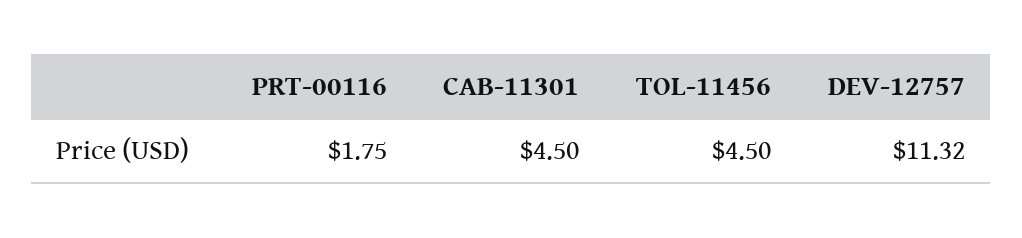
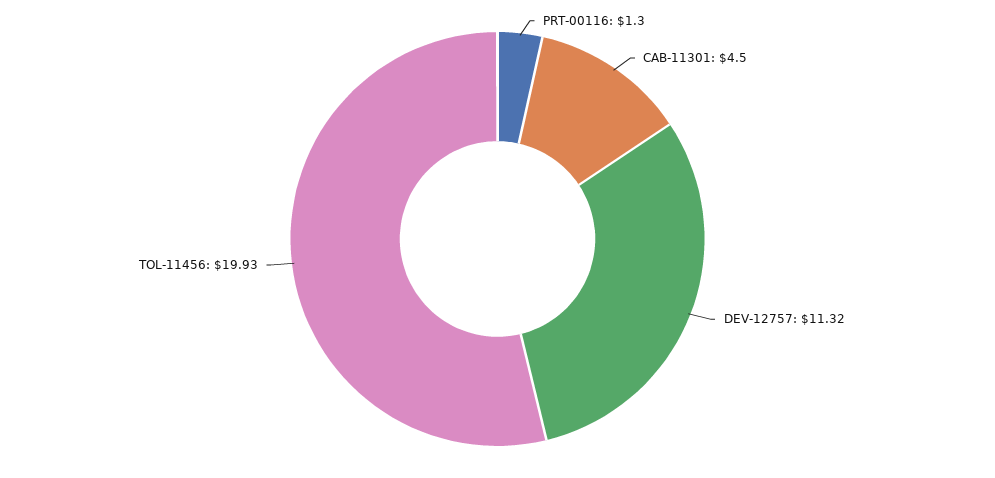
PRT-00116: 1.75 -> 1.3
TOL-11456: 4.5 -> 19.93

